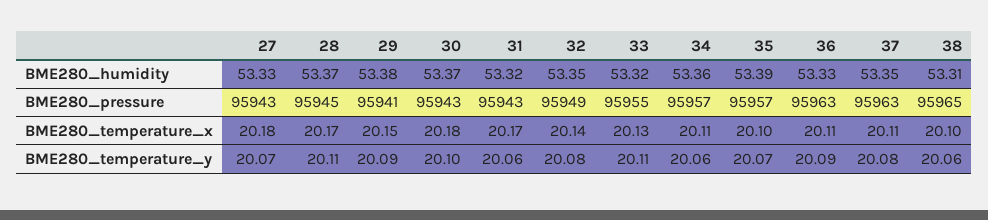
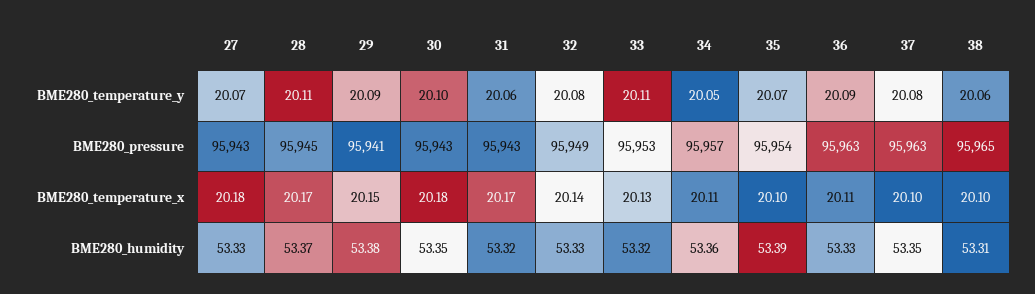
30, BME280_humidity: 53.37 -> 53.35
32, BME280_humidity: 53.35 -> 53.33
33, BME280_pressure: 95955 -> 95953
35, BME280_pressure: 95957 -> 95954
37, BME280_temperature_x: 20.11 -> 20.1
34, BME280_temperature_y: 20.06 -> 20.05

